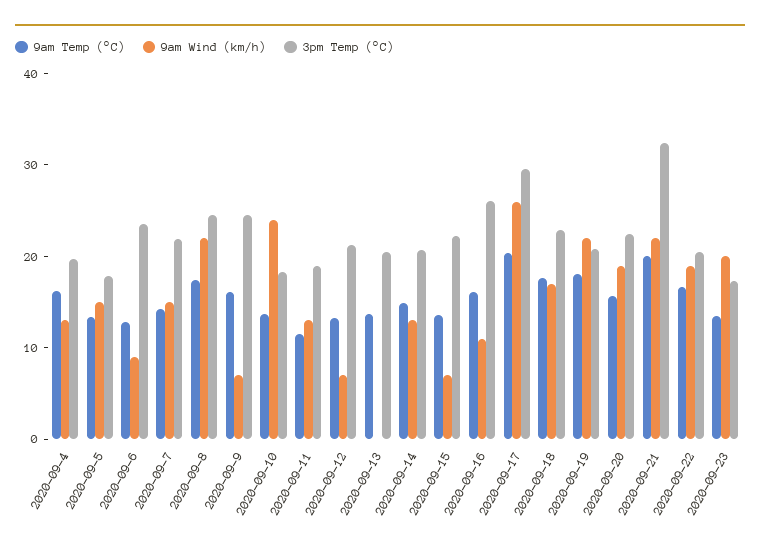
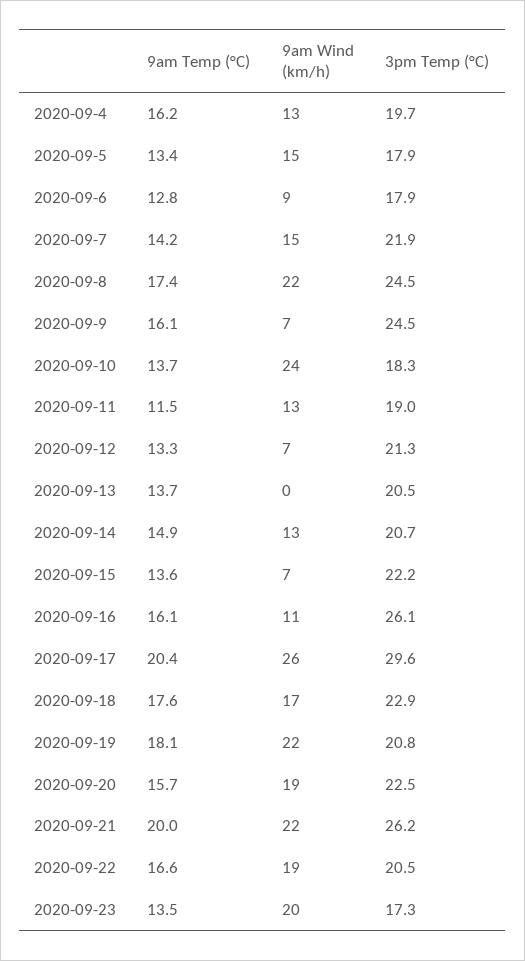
3pm Temp (°C), 2020-09-6: 24 -> 17.9
3pm Temp (°C), 2020-09-21: 32 -> 26.2

